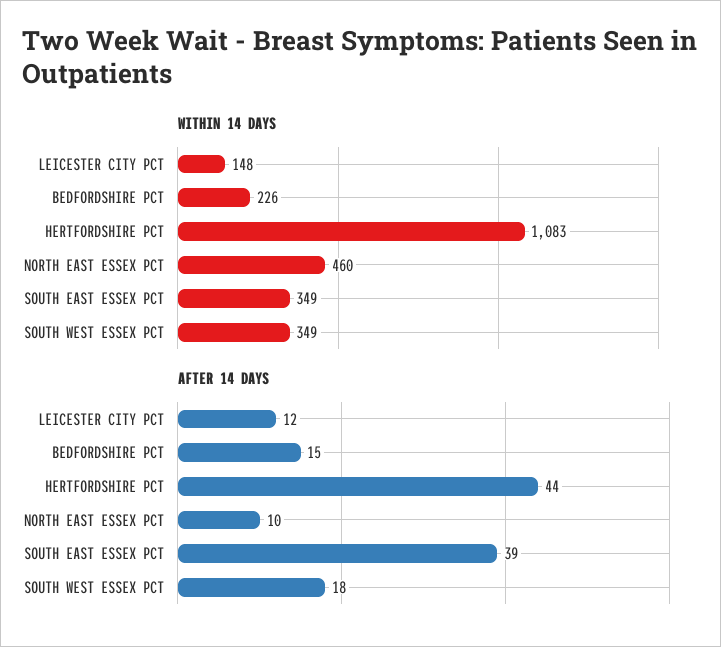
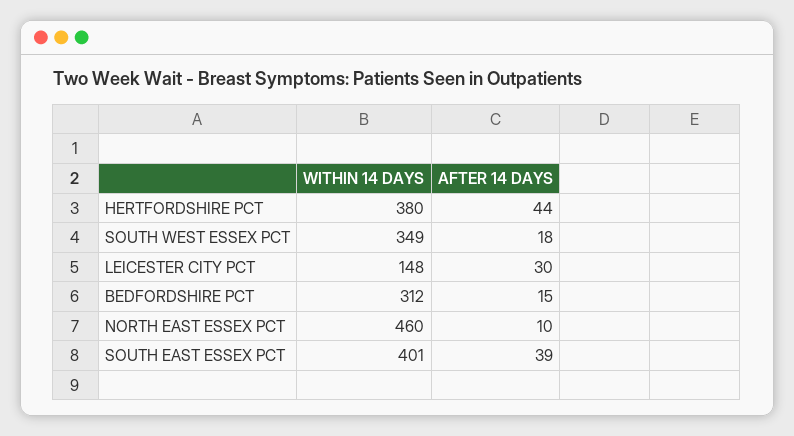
WITHIN 14 DAYS, BEDFORDSHIRE PCT: 226 -> 312
WITHIN 14 DAYS, HERTFORDSHIRE PCT: 1083 -> 380
WITHIN 14 DAYS, SOUTH EAST ESSEX PCT: 349 -> 401
AFTER 14 DAYS, LEICESTER CITY PCT: 12 -> 30

